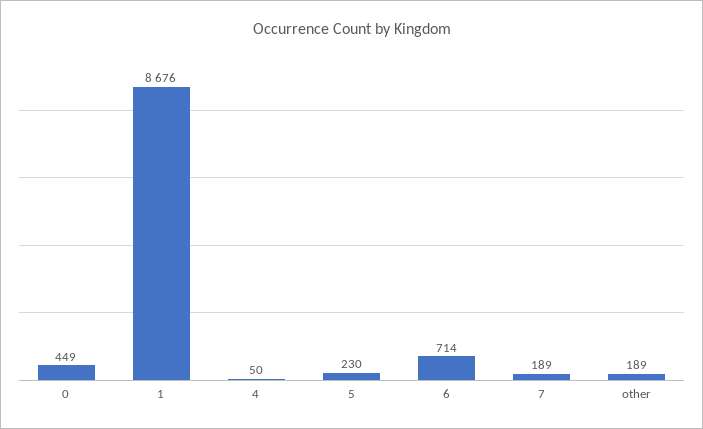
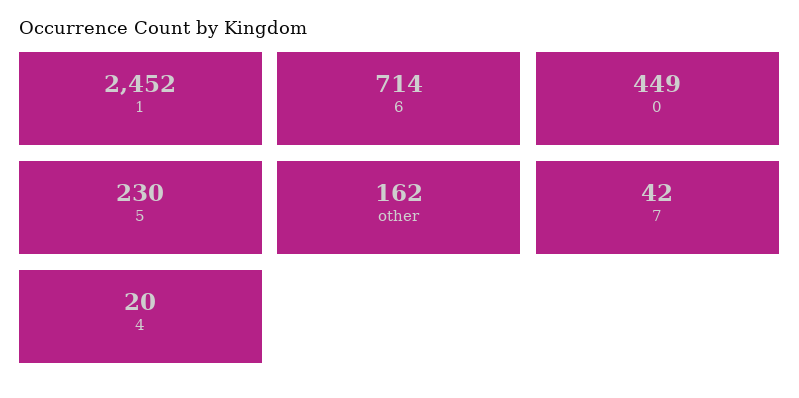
1: 8676 -> 2452
4: 50 -> 20
7: 189 -> 42
other: 189 -> 162

